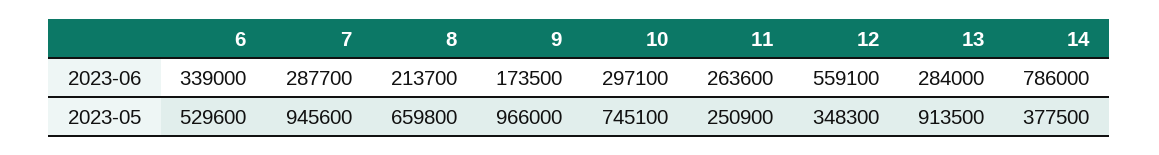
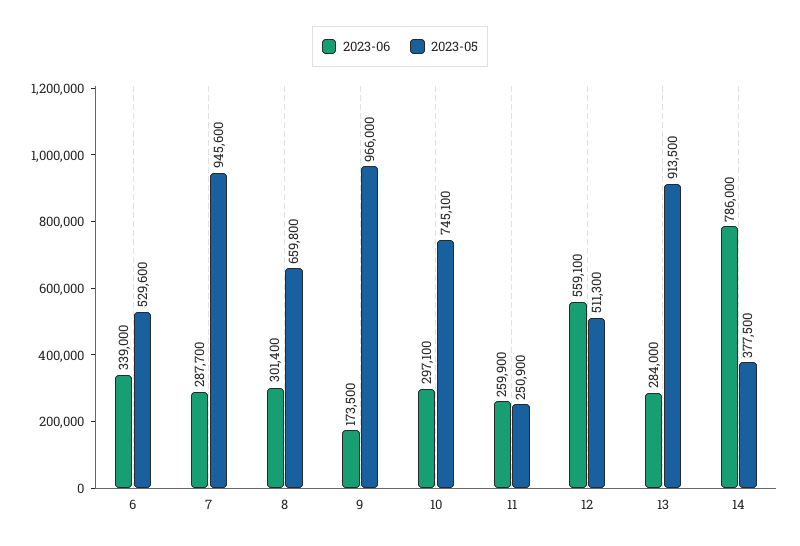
2023-06, 8: 213700 -> 301400
2023-06, 11: 263600 -> 259900
2023-05, 12: 348300 -> 511300

